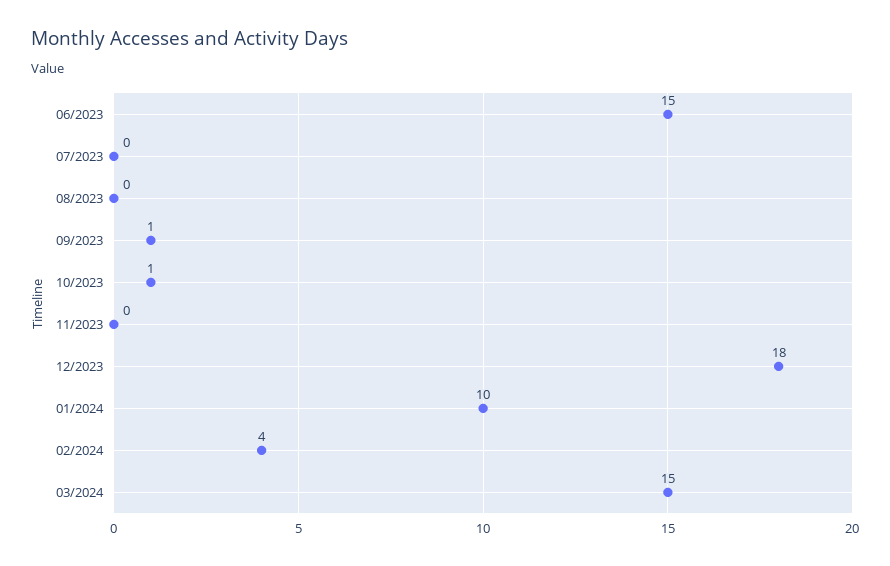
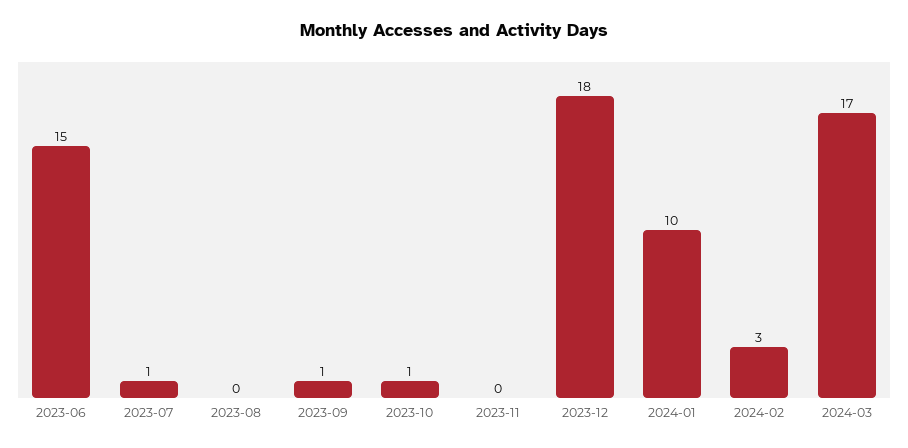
07/2023: 0 -> 1
02/2024: 4 -> 3
03/2024: 15 -> 17

